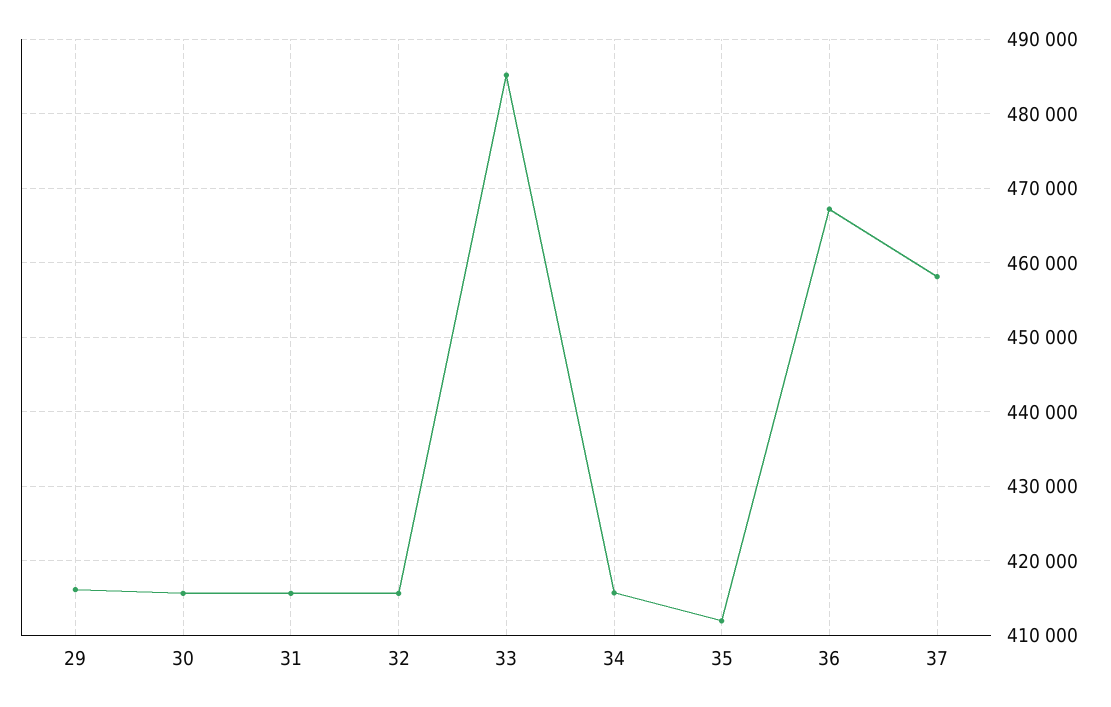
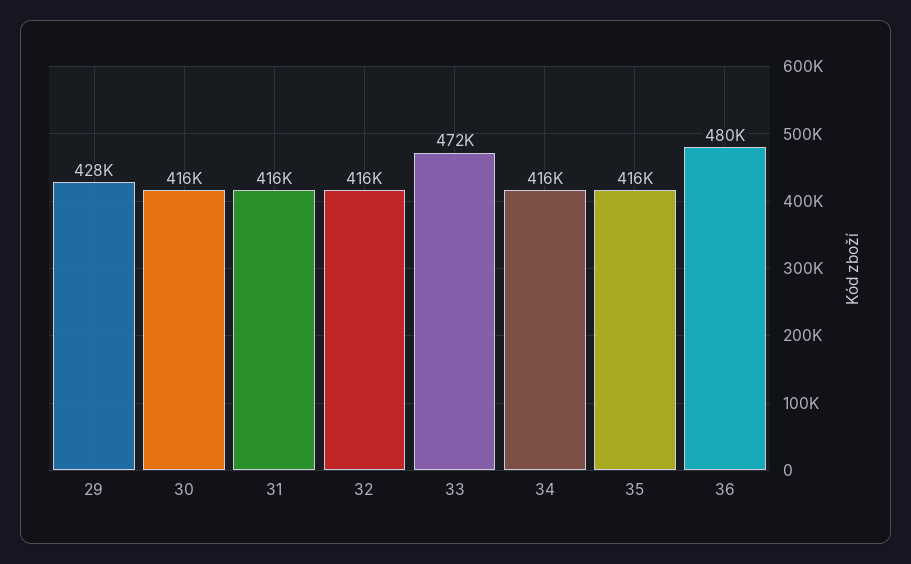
29: 416000 -> 428000
33: 485000 -> 472000
35: 412000 -> 416000
36: 467000 -> 480000
37: 458000 -> none

